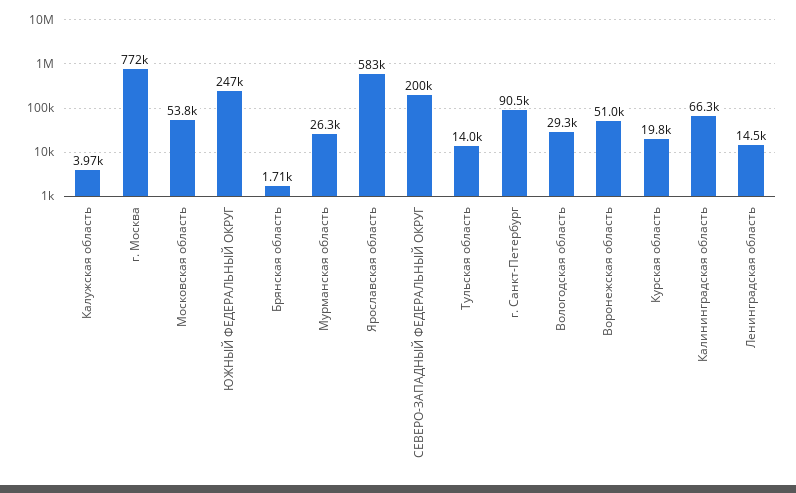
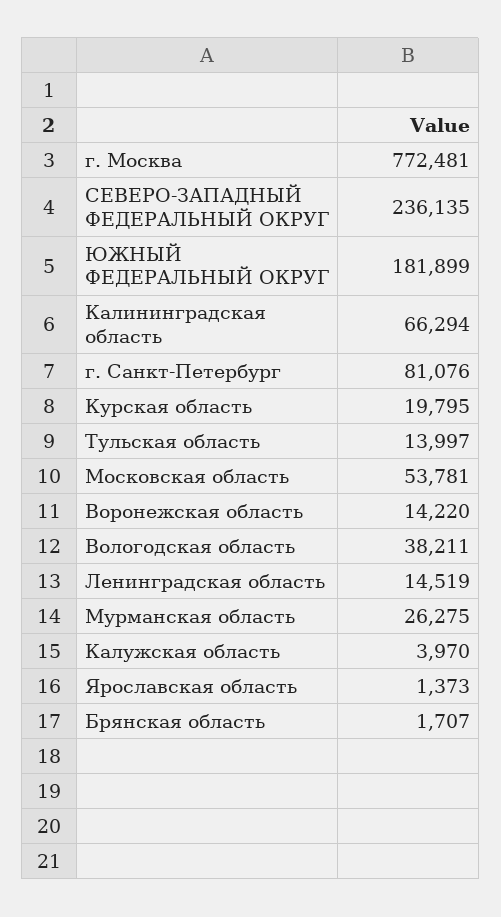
ЮЖНЫЙ ФЕДЕРАЛЬНЫЙ ОКРУГ: 247000 -> 181899
Ярославская область: 583000 -> 1373
СЕВЕРО-ЗАПАДНЫЙ ФЕДЕРАЛЬНЫЙ ОКРУГ: 200000 -> 236135
г. Санкт-Петербург: 90500 -> 81076
Вологодская область: 29300 -> 38211
Воронежская область: 51000 -> 14220

